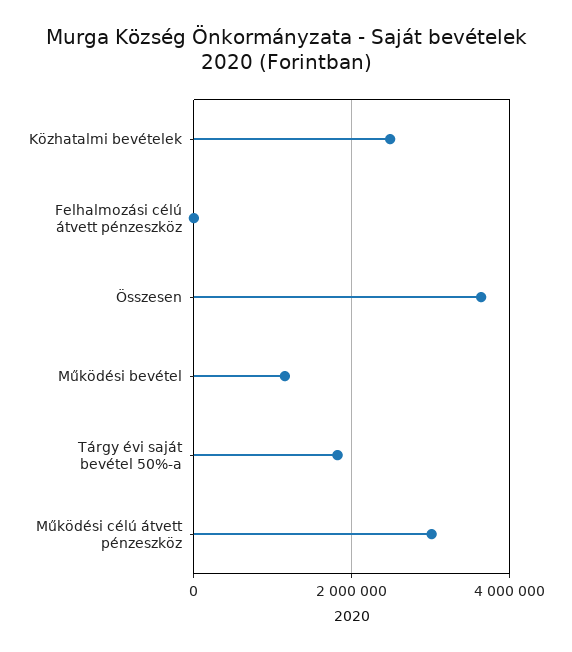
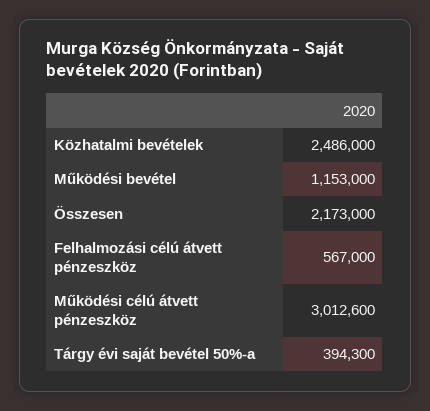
Felhalmozási célú átvett pénzeszköz: 0 -> 567000
Összesen: 3600000 -> 2173000
Tárgy évi saját bevétel 50%-a: 1800000 -> 394300

